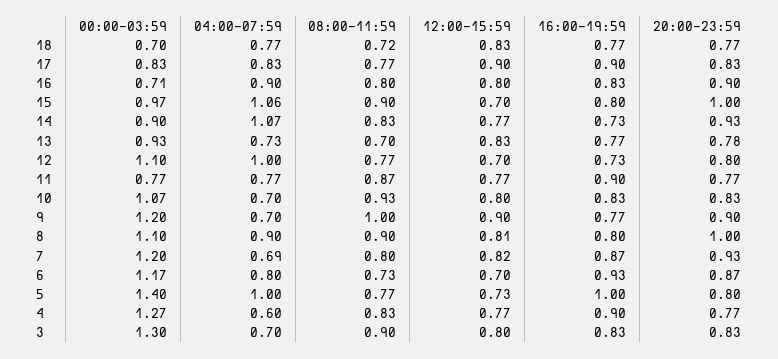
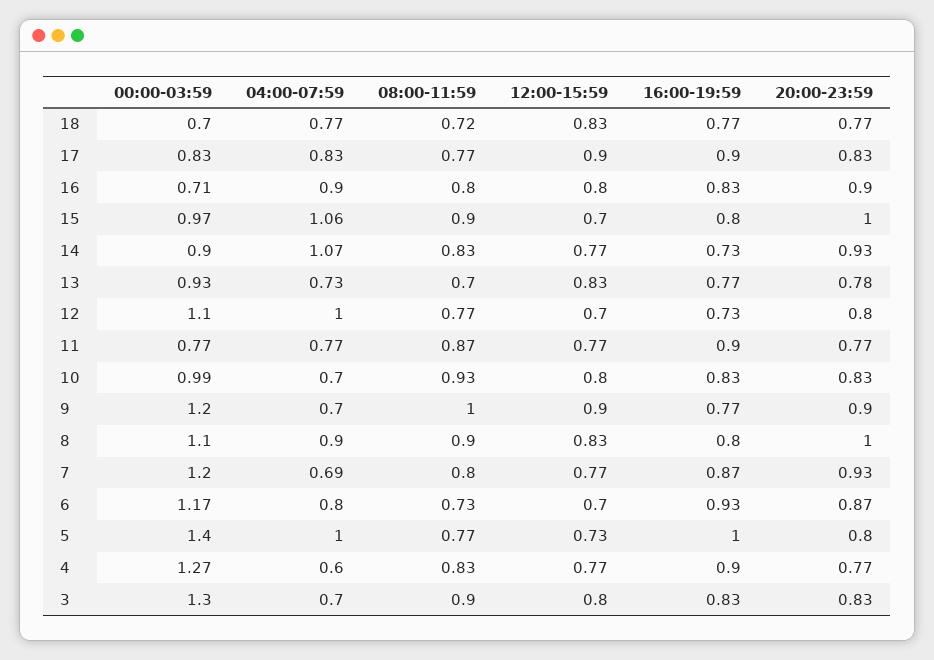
00:00-03:59, 10: 1.07 -> 0.99
12:00-15:59, 8: 0.81 -> 0.83
12:00-15:59, 7: 0.82 -> 0.77

